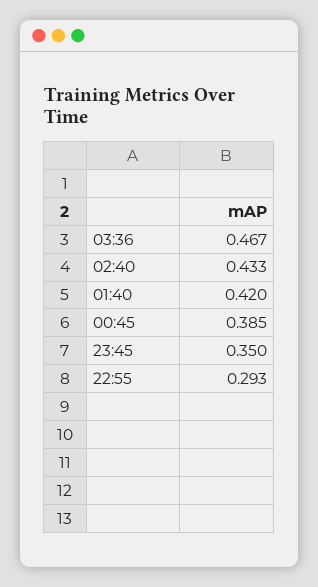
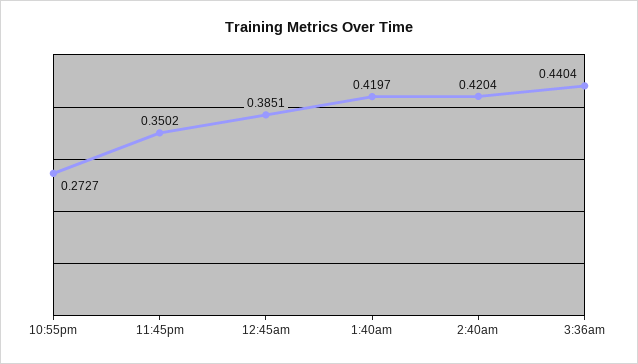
03:36: 0.467 -> 0.4404
02:40: 0.433 -> 0.4204
22:55: 0.293 -> 0.2727

